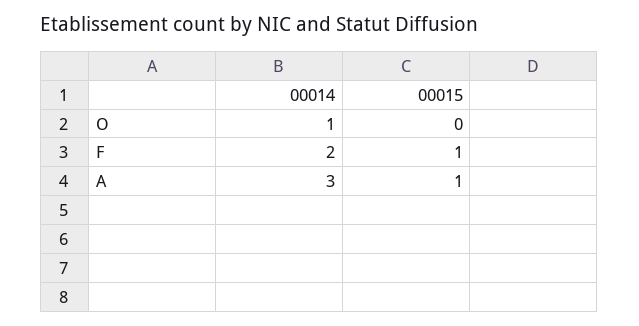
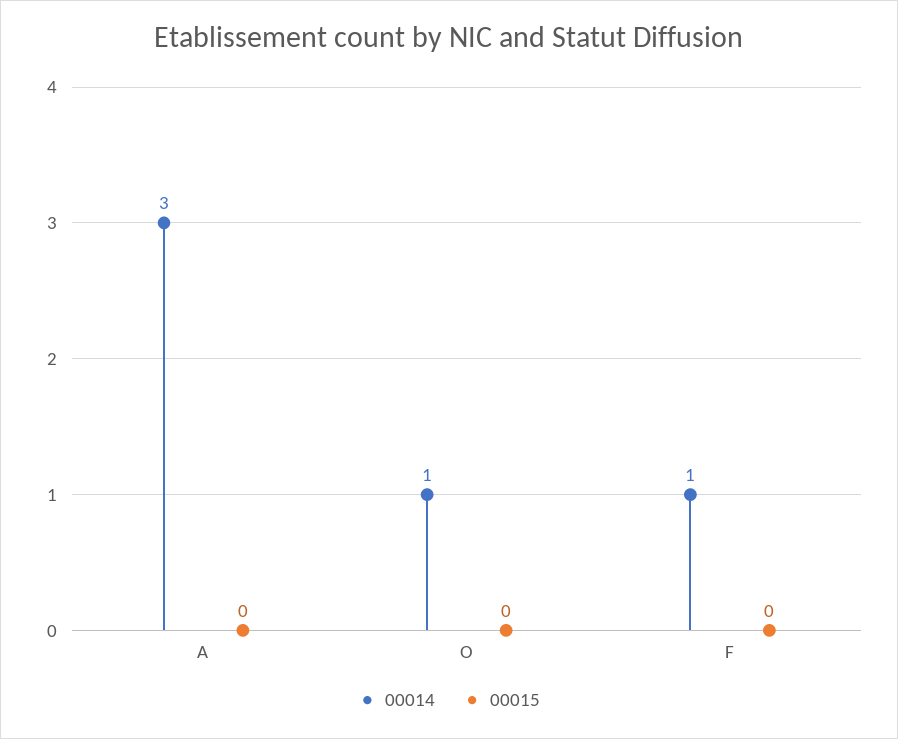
00014, F: 2 -> 1
00015, F: 1 -> 0
00015, A: 1 -> 0

